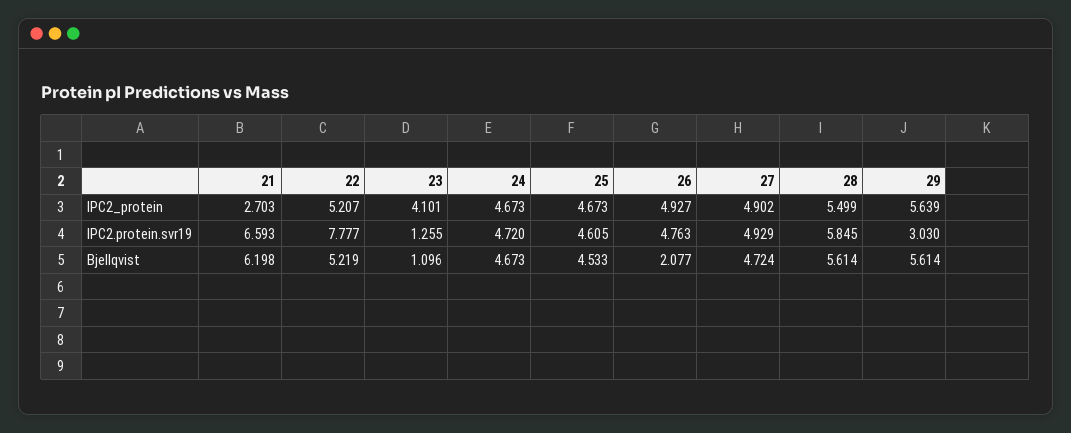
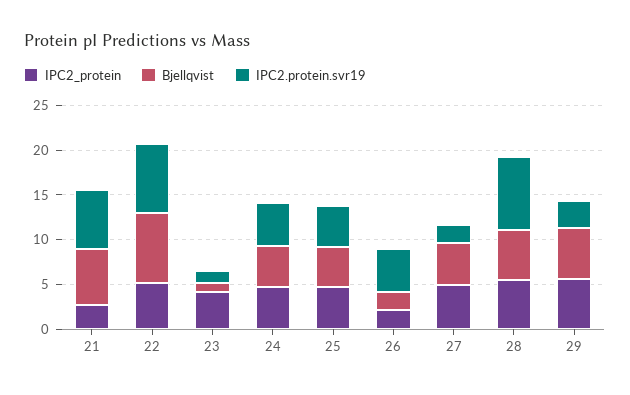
IPC2_protein, 26: 4.927 -> 2
IPC2.protein.svr19, 27: 4.929 -> 2
IPC2.protein.svr19, 28: 5.845 -> 8
Bjellqvist, 22: 5.219 -> 8

